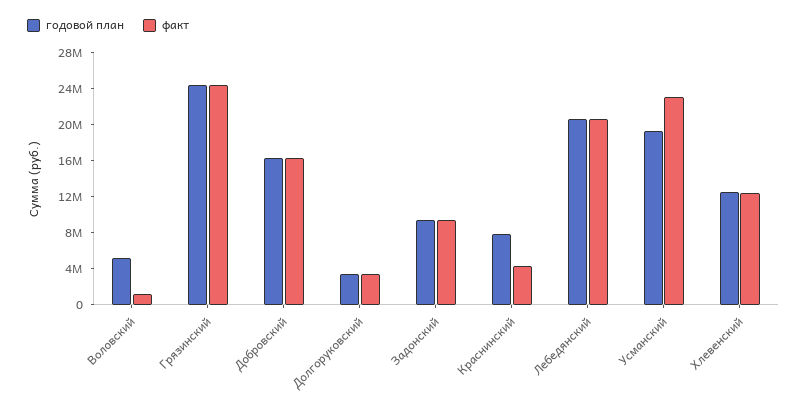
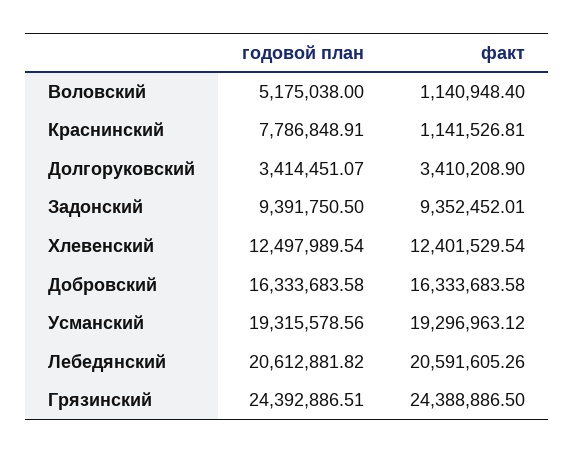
факт, Краснинский: 4000000 -> 1141526.81
факт, Усманский: 23000000 -> 19296963.12

